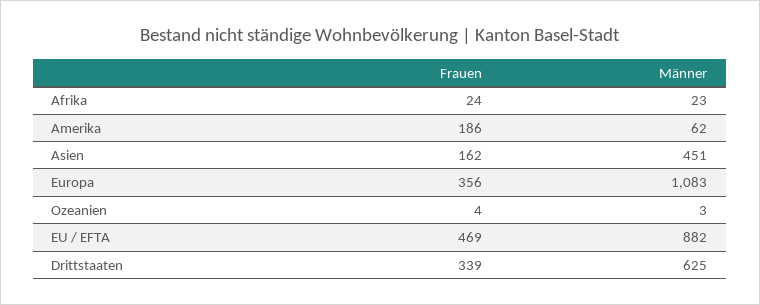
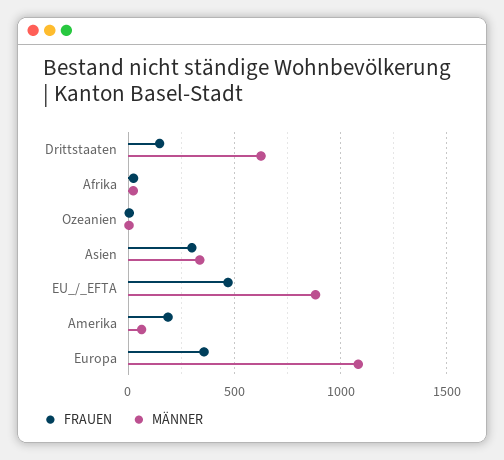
Frauen, Asien: 162 -> 300
Männer, Asien: 451 -> 350
Frauen, Drittstaaten: 339 -> 150

